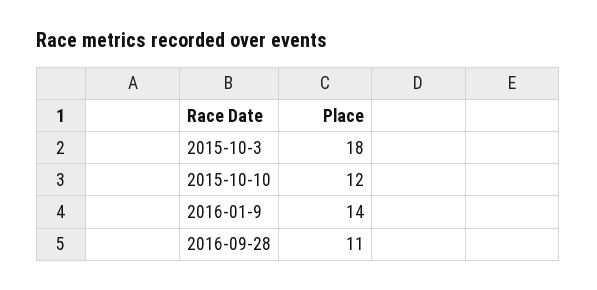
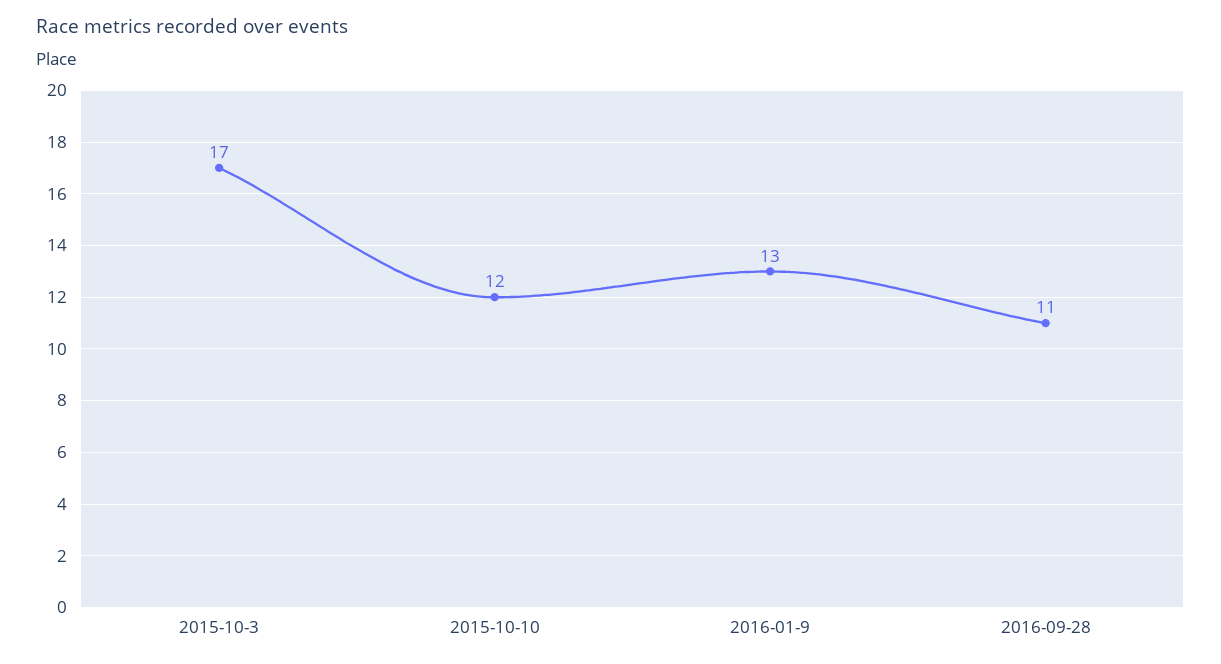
2015-10-3: 18 -> 17
2016-01-9: 14 -> 13

